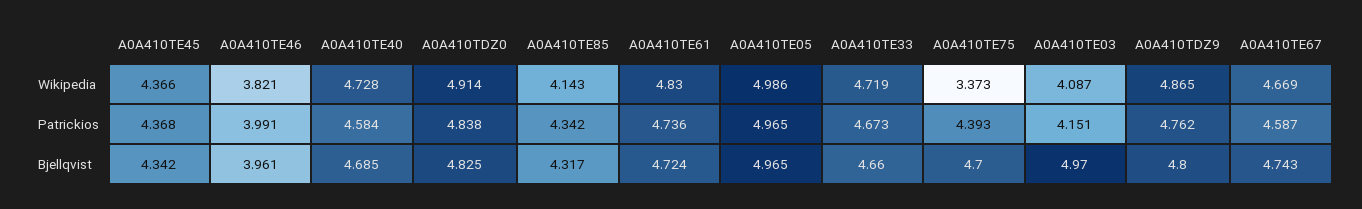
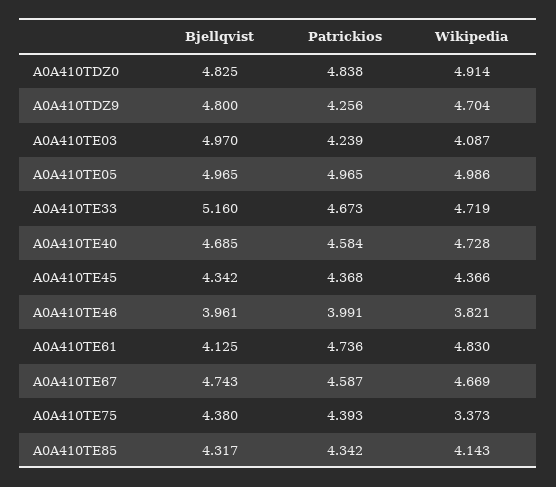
A0A410TDZ9, Wikipedia: 4.865 -> 4.704
A0A410TE03, Patrickios: 4.151 -> 4.239
A0A410TDZ9, Patrickios: 4.762 -> 4.256
A0A410TE61, Bjellqvist: 4.724 -> 4.125
A0A410TE33, Bjellqvist: 4.66 -> 5.16
A0A410TE75, Bjellqvist: 4.7 -> 4.38

